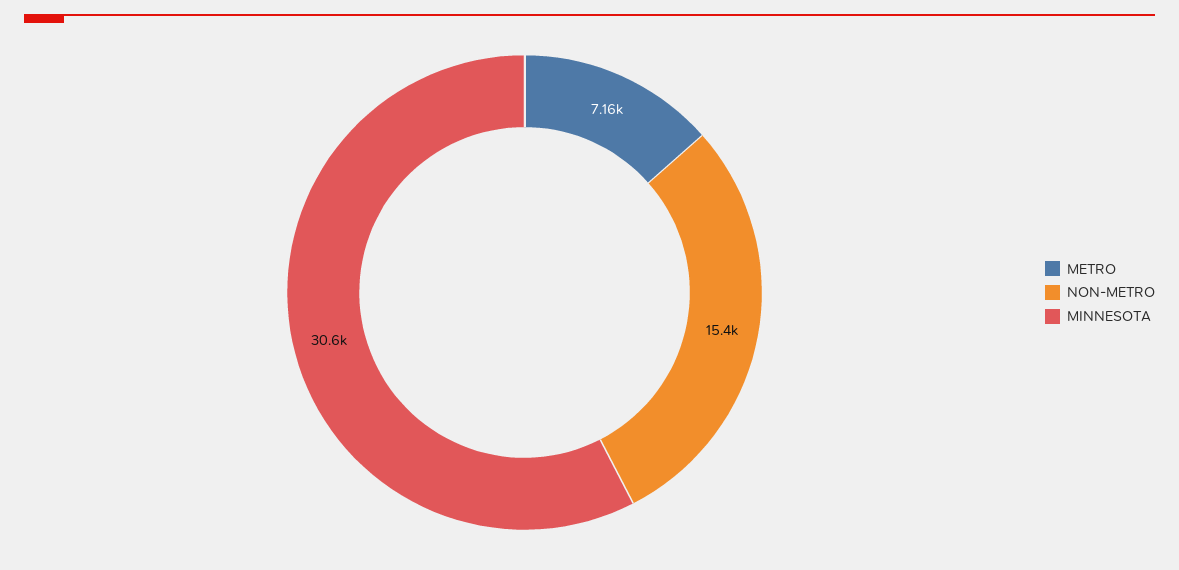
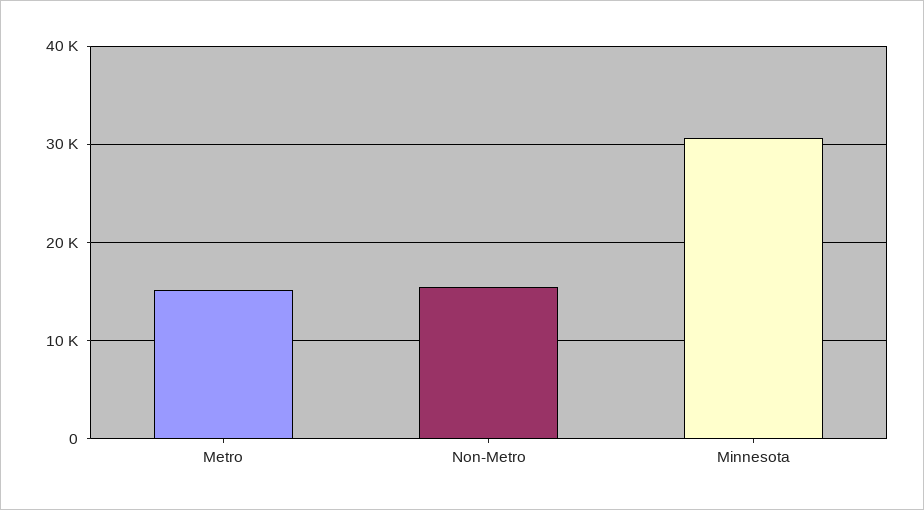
METRO: 7160 -> 15000

